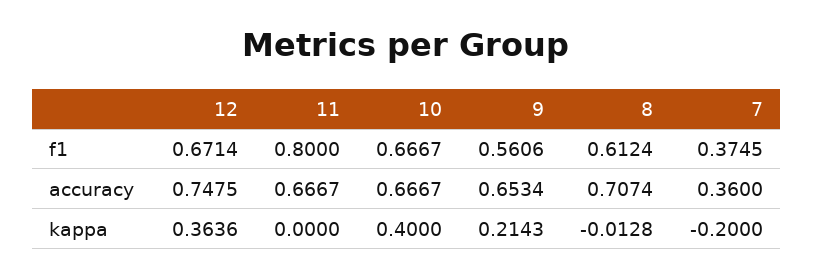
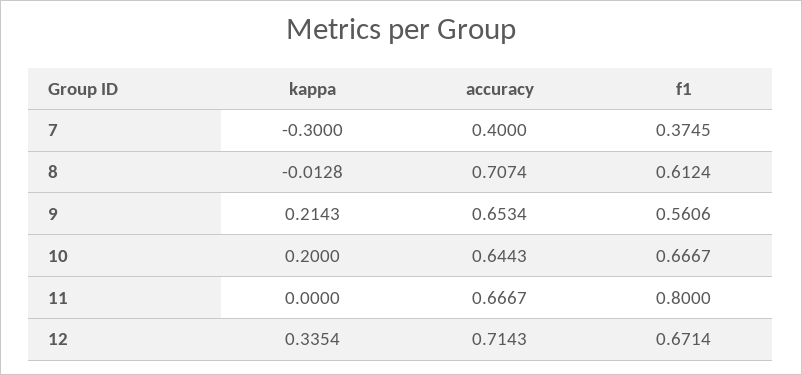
12, accuracy: 0.7475 -> 0.7143
10, accuracy: 0.6667 -> 0.6443
7, accuracy: 0.36 -> 0.4
12, kappa: 0.3636 -> 0.3354
10, kappa: 0.4 -> 0.2
7, kappa: -0.2 -> -0.3

